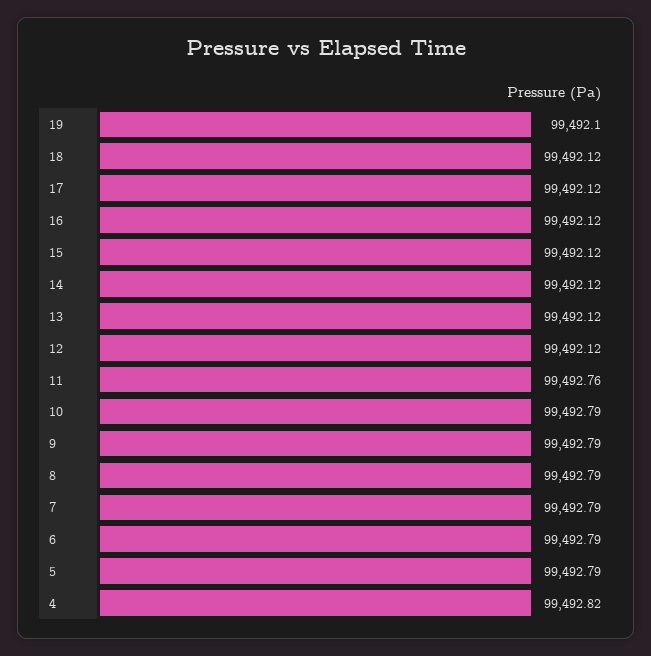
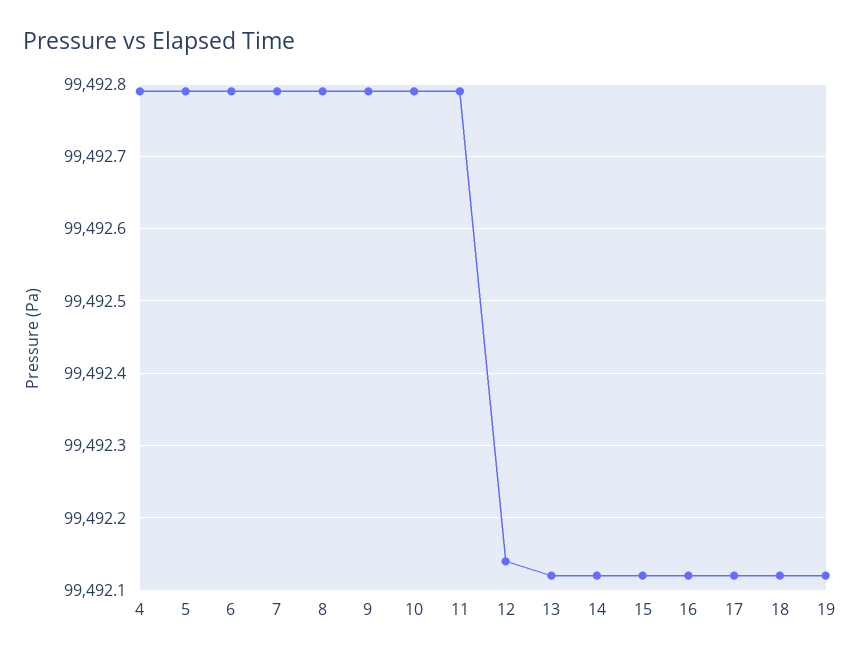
19: 99492.1 -> 99492.12
12: 99492.12 -> 99492.14
11: 99492.76 -> 99492.79
4: 99492.82 -> 99492.79

